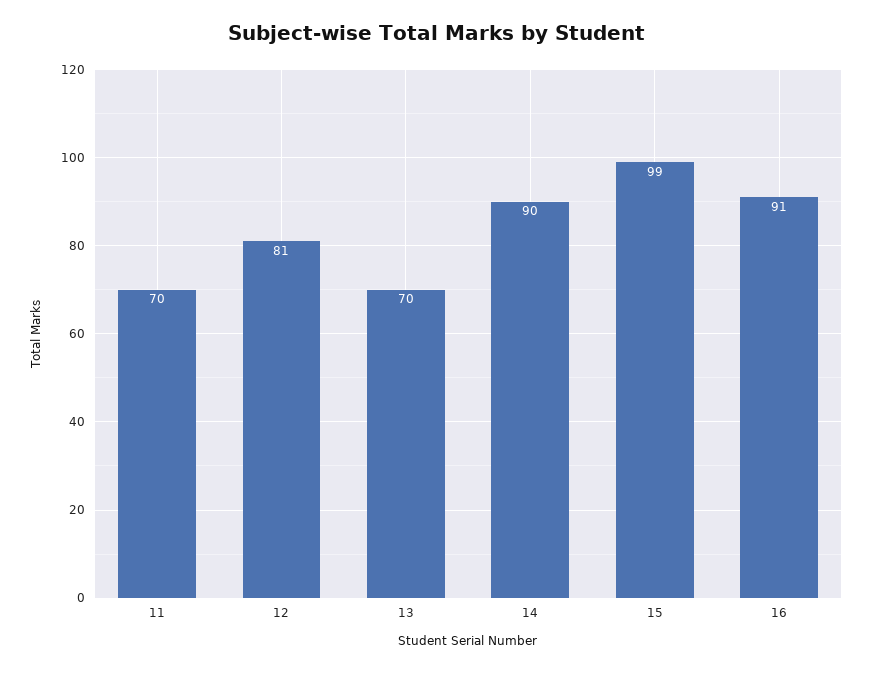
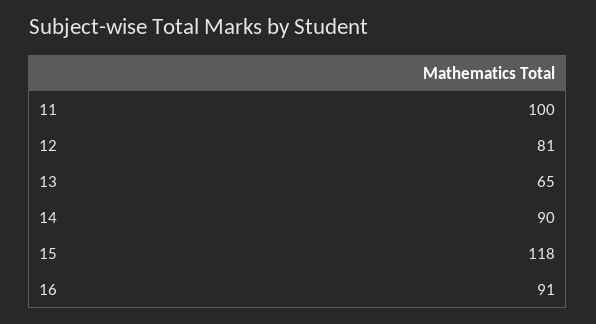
11: 70 -> 100
13: 70 -> 65
15: 99 -> 118

